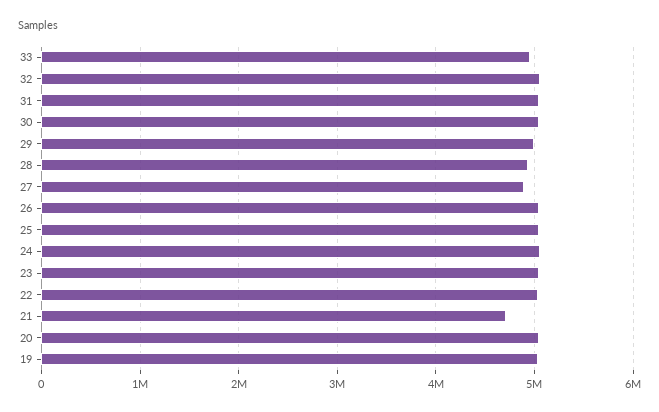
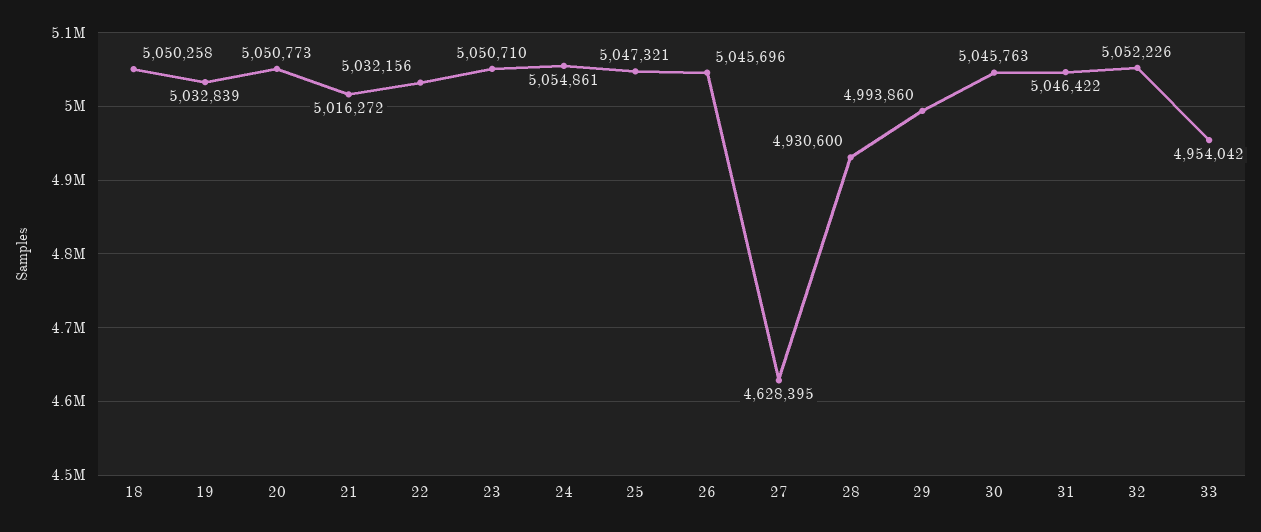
27: 4900000 -> 4628395
21: 4700000 -> 5016272
18: none -> 5050258

